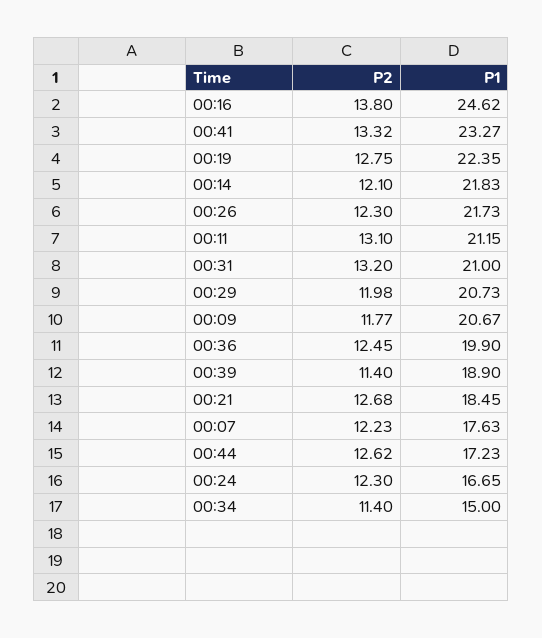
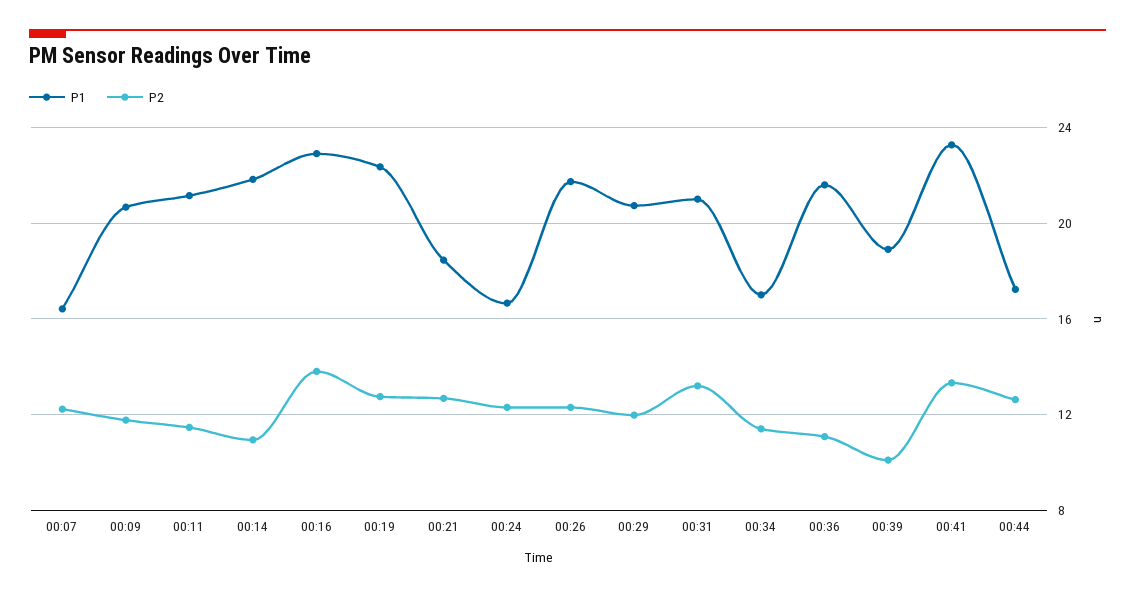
P1, 00:16: 24.62 -> 23
P2, 00:14: 12.1 -> 11
P2, 00:11: 13.1 -> 11.5
P2, 00:36: 12.45 -> 11
P1, 00:36: 19.9 -> 21.5
P2, 00:39: 11.4 -> 10
P1, 00:07: 17.63 -> 16.5
P1, 00:34: 15 -> 17

